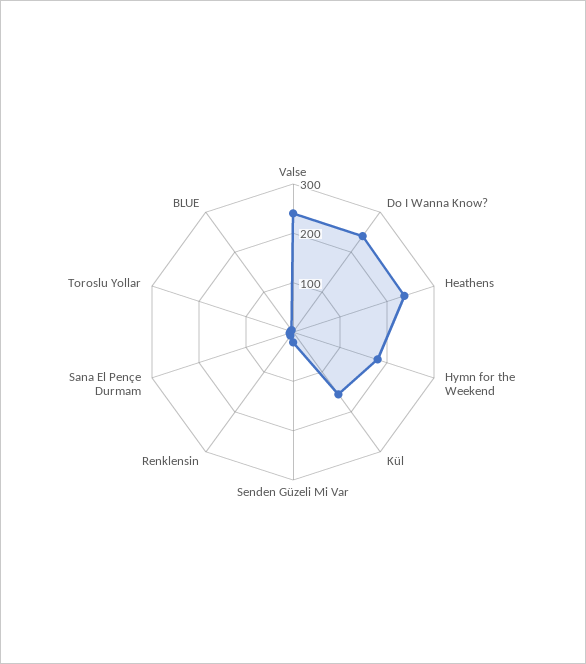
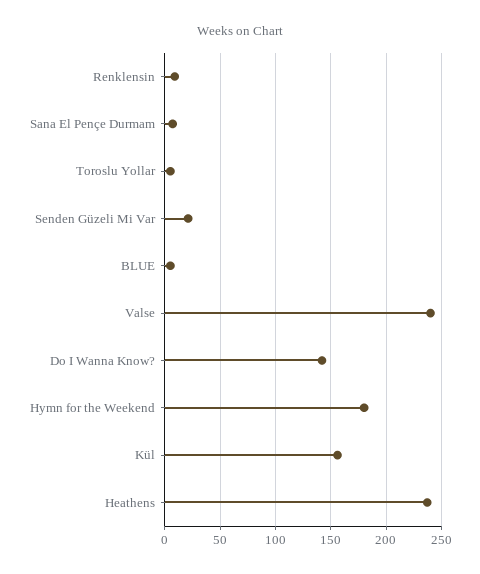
Do I Wanna Know?: 240 -> 140

